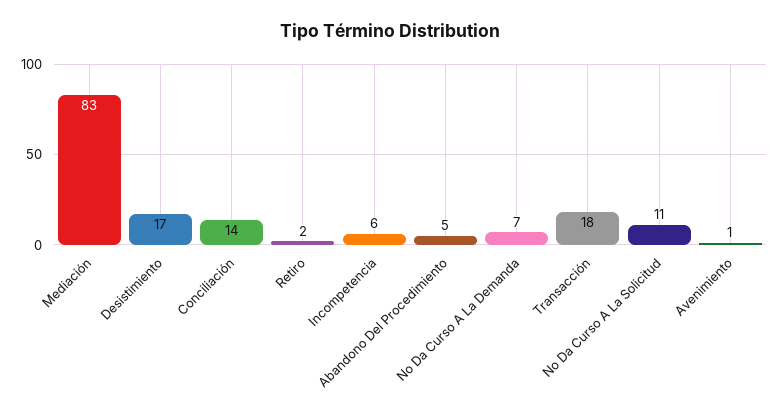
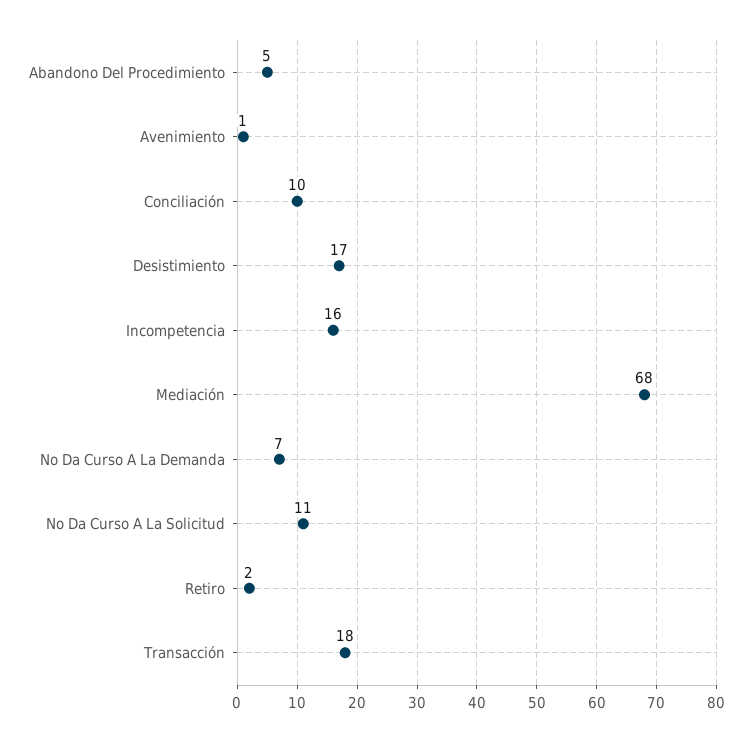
Mediación: 83 -> 68
Conciliación: 14 -> 10
Incompetencia: 6 -> 16

